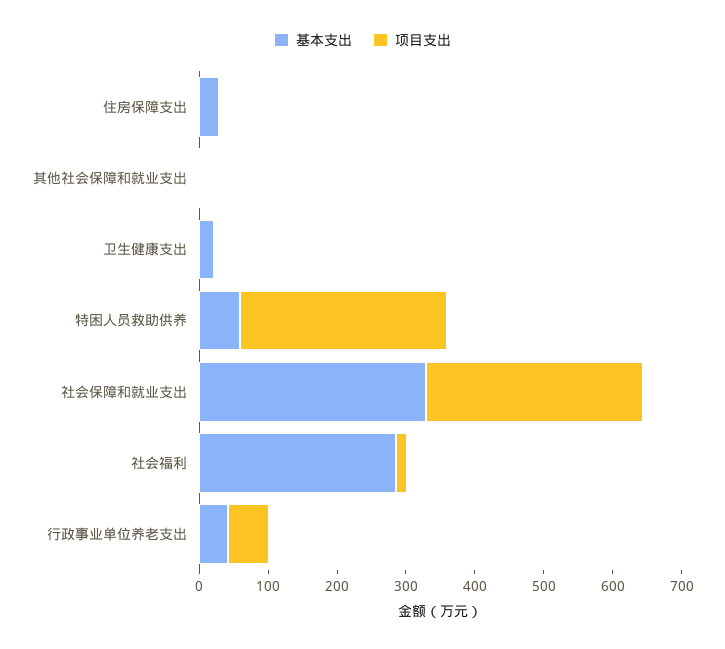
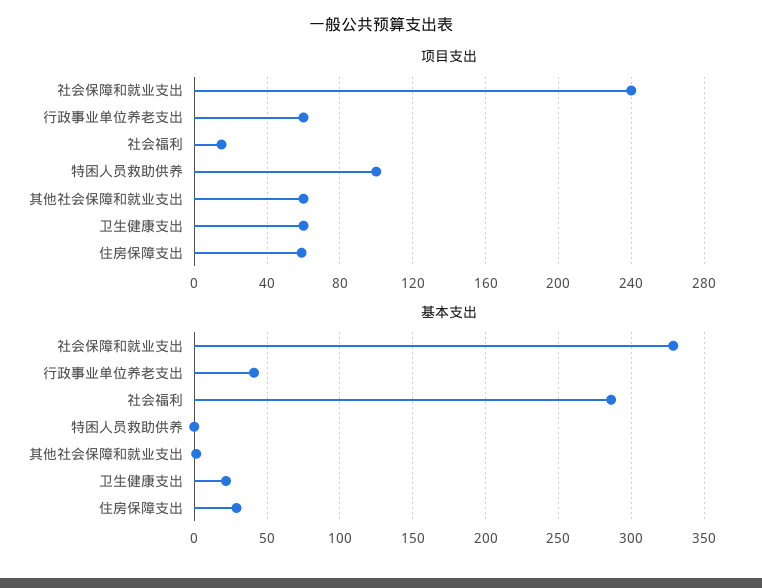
项目支出, 住房保障支出: 0 -> 60
项目支出, 其他社会保障和就业支出: 0 -> 60
项目支出, 卫生健康支出: 0 -> 60
基本支出, 特困人员救助供养: 60 -> 0
项目支出, 特困人员救助供养: 300 -> 100
项目支出, 社会保障和就业支出: 320 -> 240

